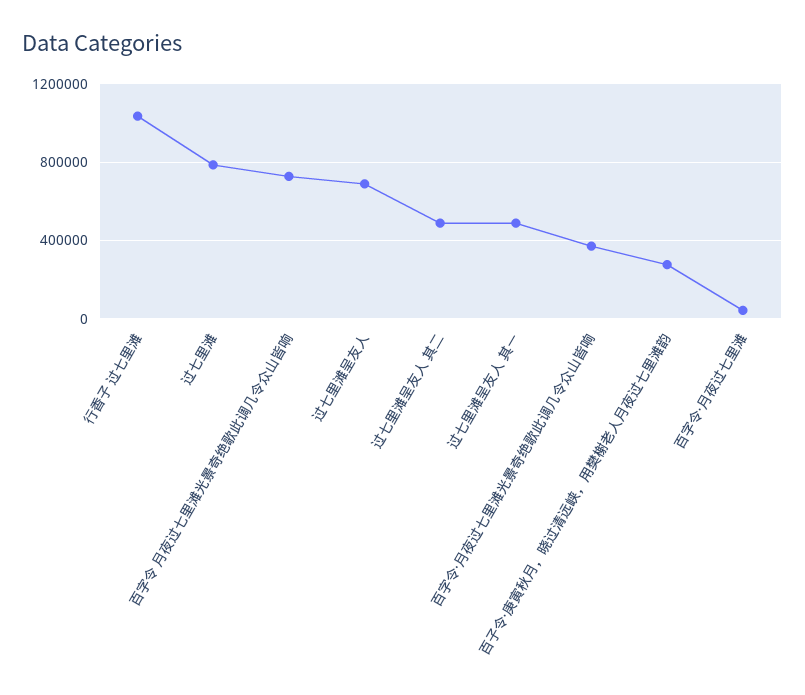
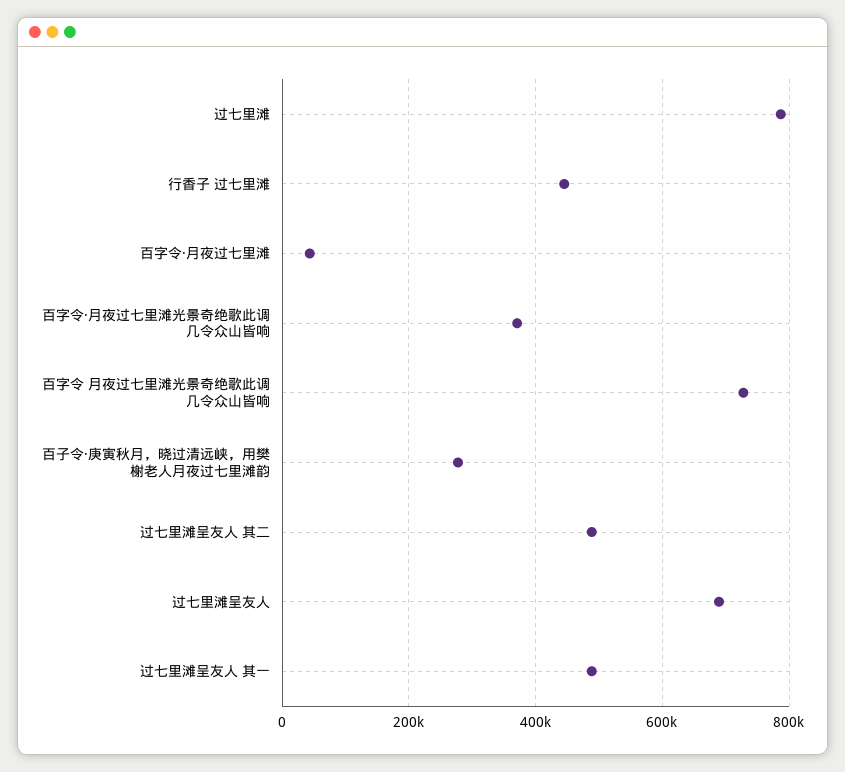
行香子 过七里滩: 1050000 -> 440000

